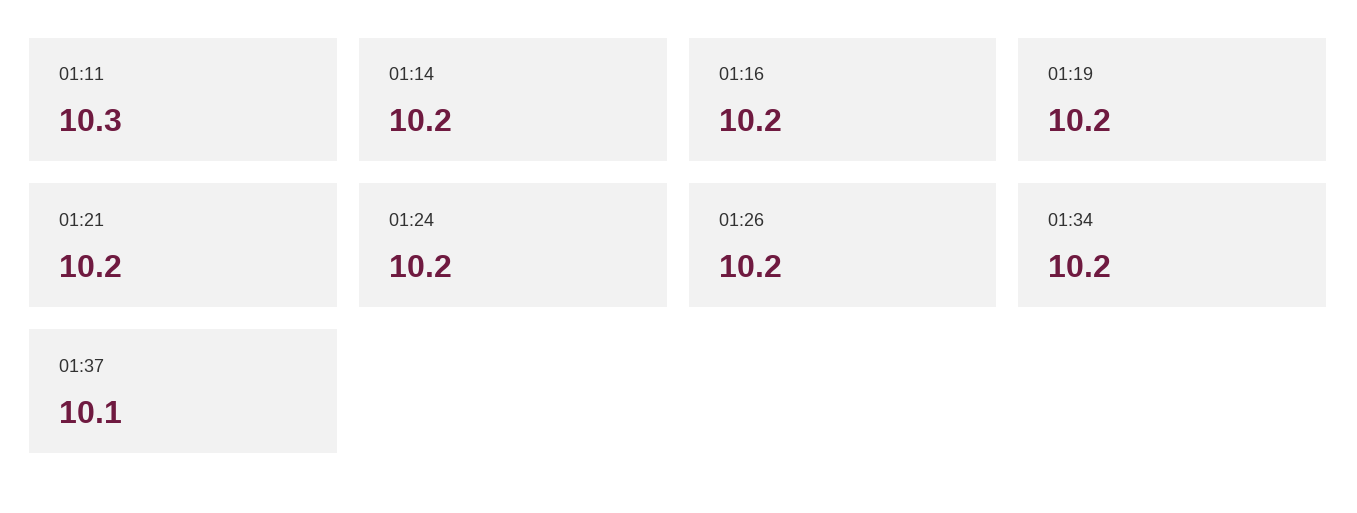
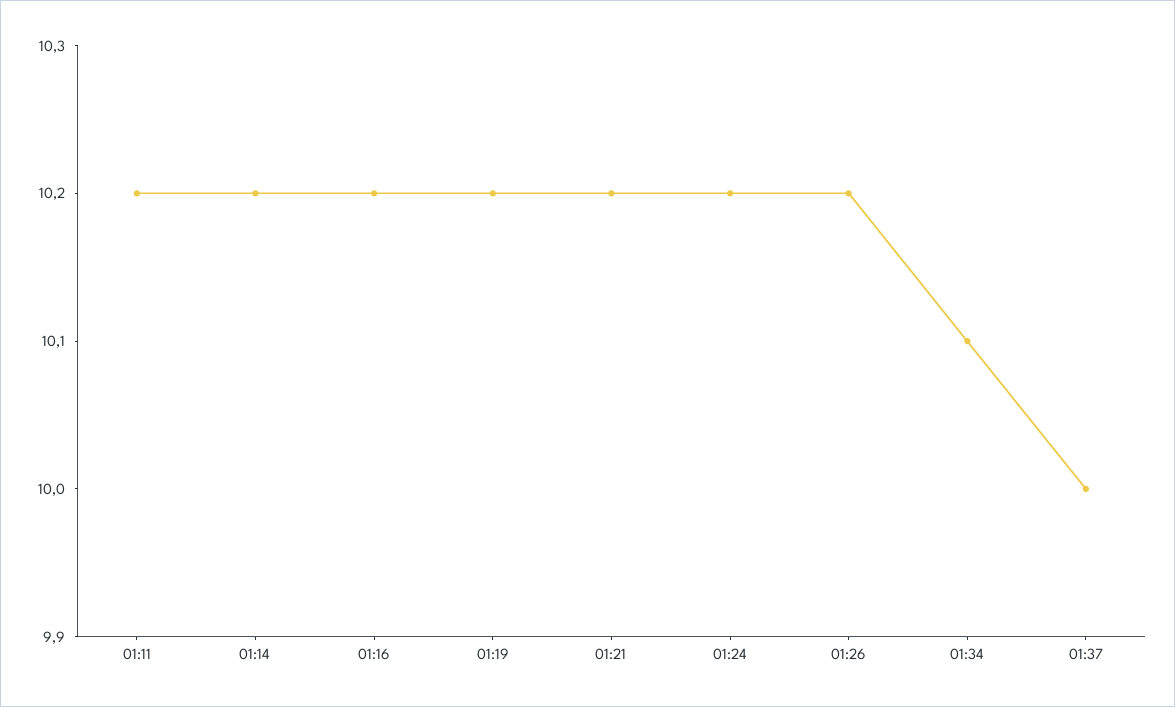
01:11: 10.3 -> 10.2
01:34: 10.2 -> 10.1
01:37: 10.1 -> 10

